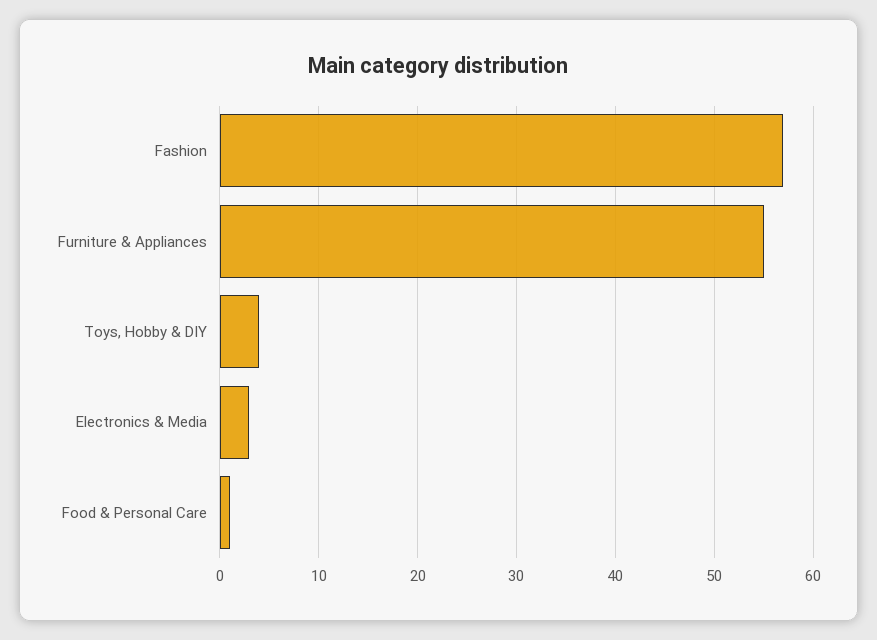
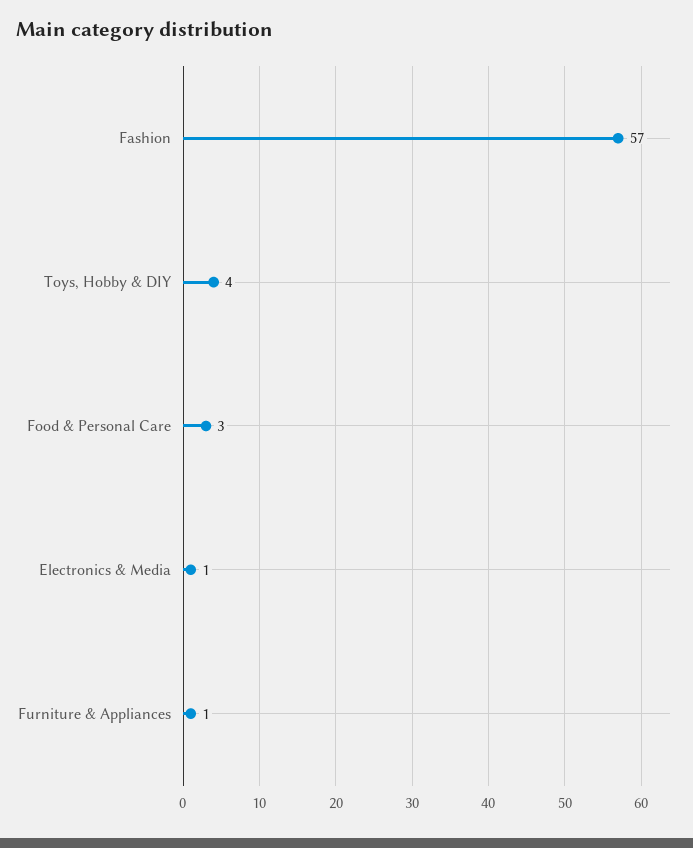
Furniture & Appliances: 55 -> 1
Electronics & Media: 3 -> 1
Food & Personal Care: 1 -> 3

